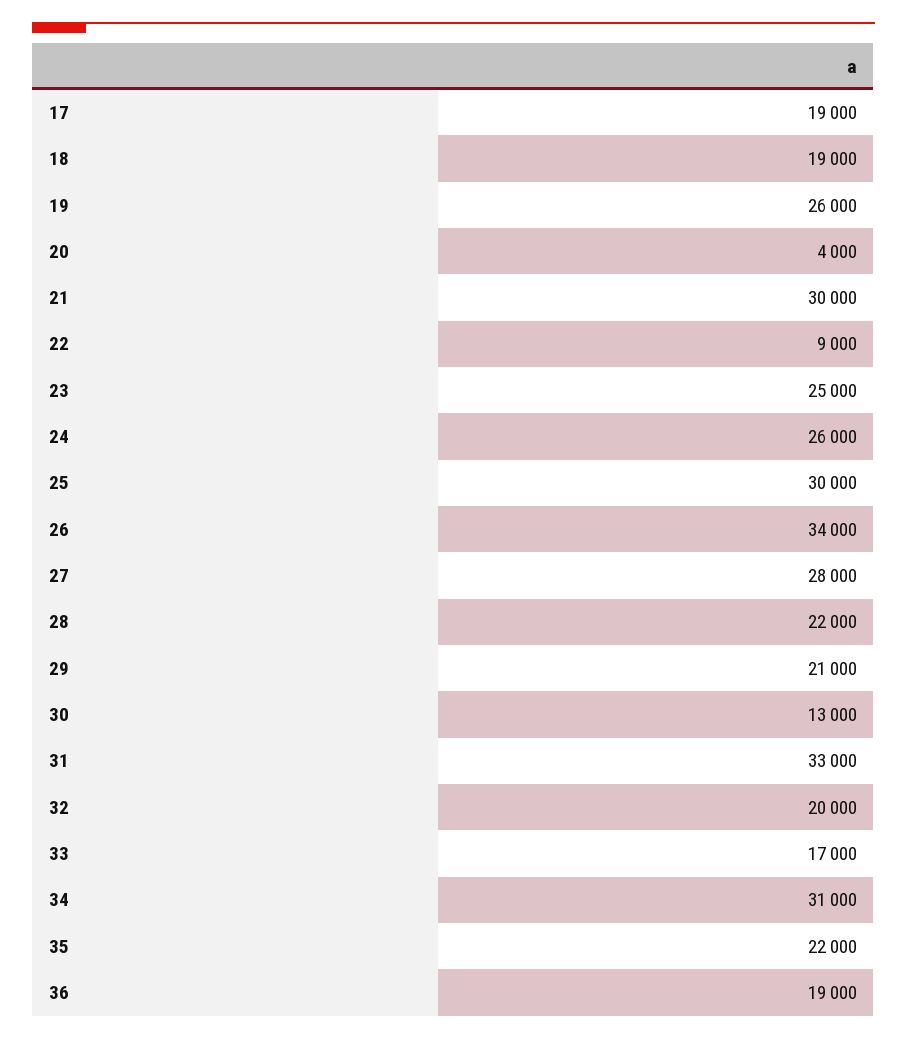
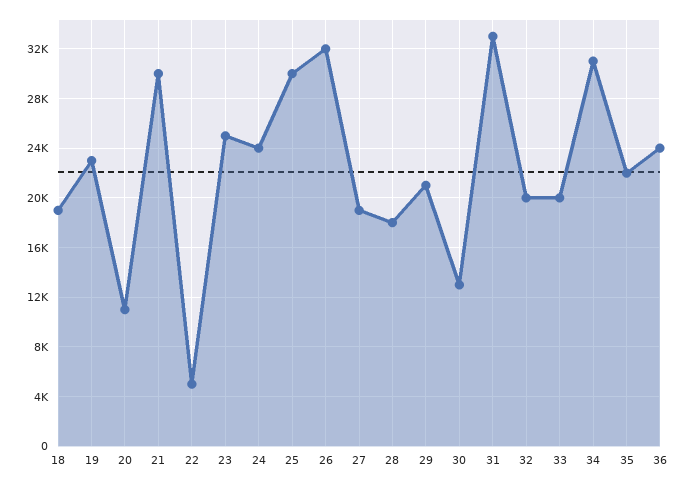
17: 19000 -> none
19: 26000 -> 23000
20: 4000 -> 11000
22: 9000 -> 5000
24: 26000 -> 24000
26: 34000 -> 32000
27: 28000 -> 19000
28: 22000 -> 18000
33: 17000 -> 20000
36: 19000 -> 24000

